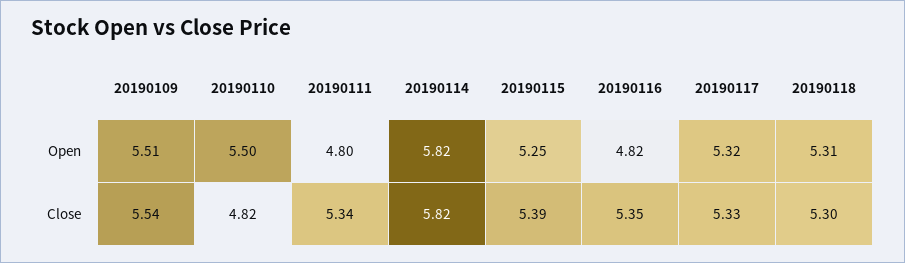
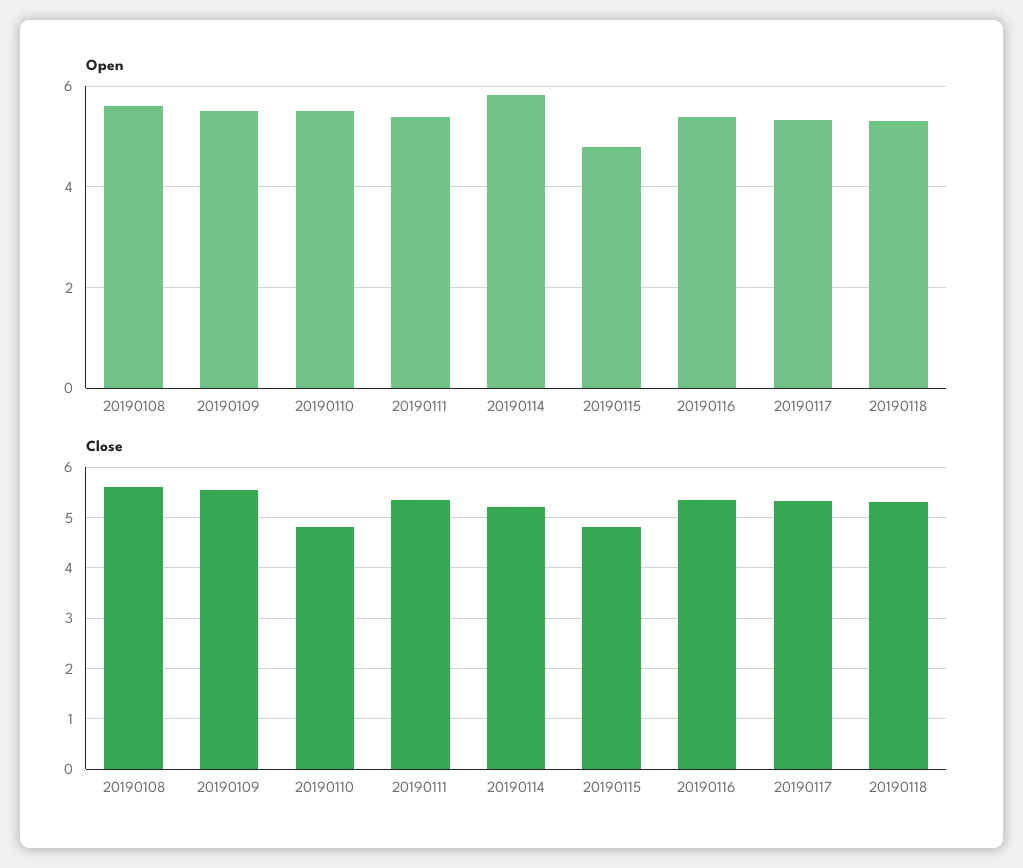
Open, 20190111: 4.8 -> 5.4
Open, 20190115: 5.25 -> 4.8
Open, 20190116: 4.82 -> 5.4
Close, 20190114: 5.82 -> 5.2
Close, 20190115: 5.39 -> 4.8
Open, 20190108: none -> 5.6
Close, 20190108: none -> 5.6

